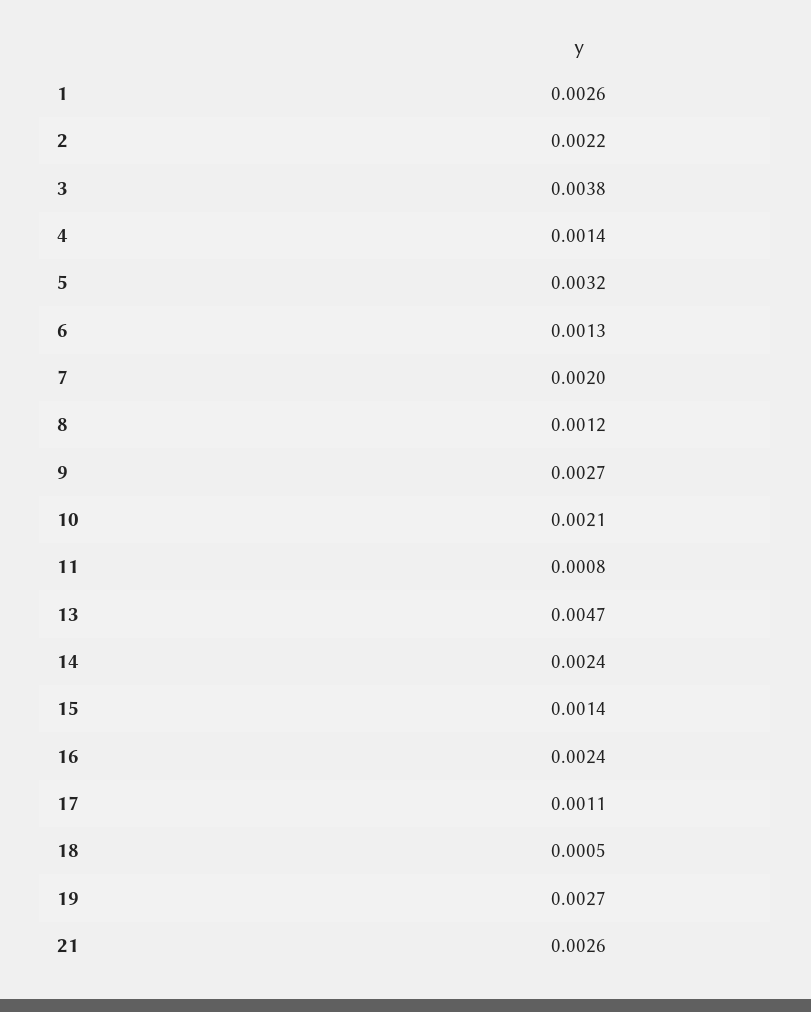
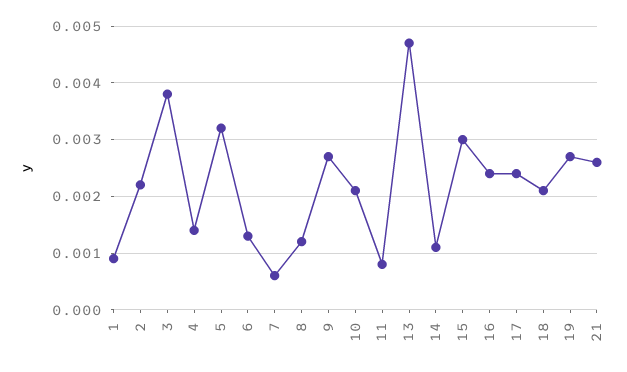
1: 0.0026 -> 0.001
7: 0.002 -> 0.0005
14: 0.0024 -> 0.001
15: 0.0014 -> 0.003
17: 0.0011 -> 0.0025
18: 0.0005 -> 0.002

